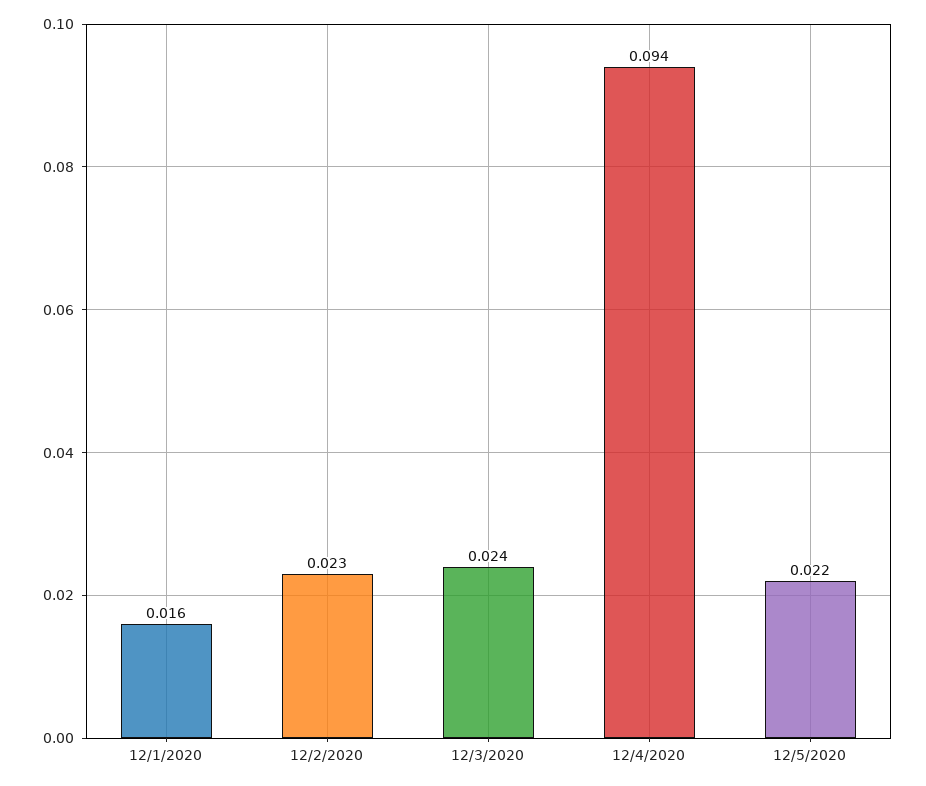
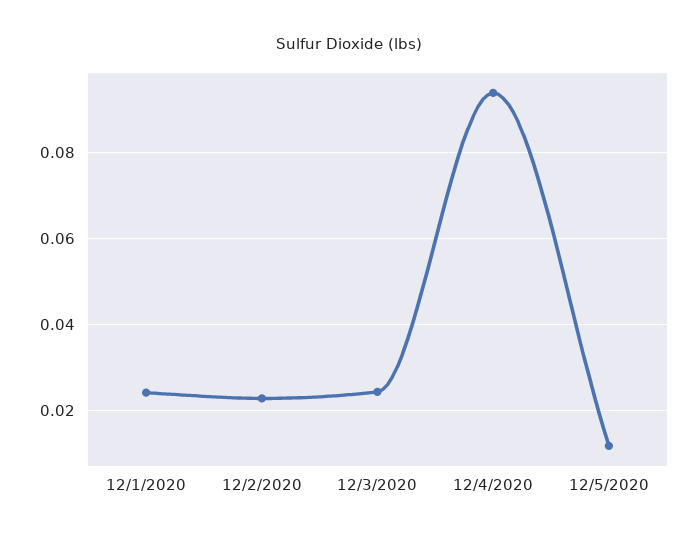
12/1/2020: 0.016 -> 0.024
12/5/2020: 0.022 -> 0.012

